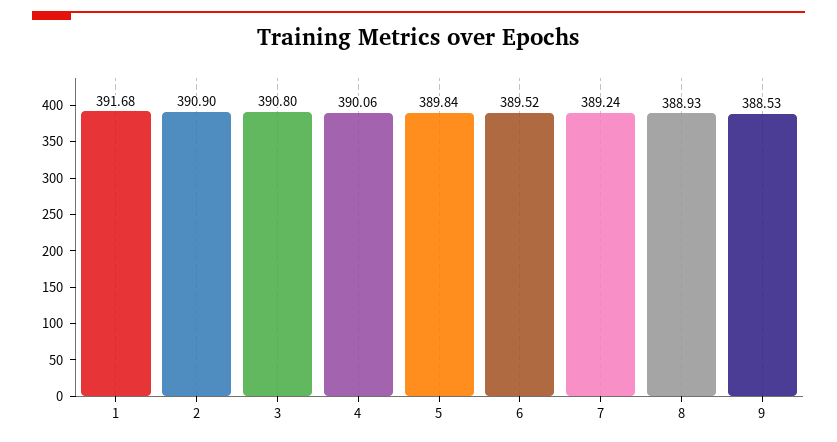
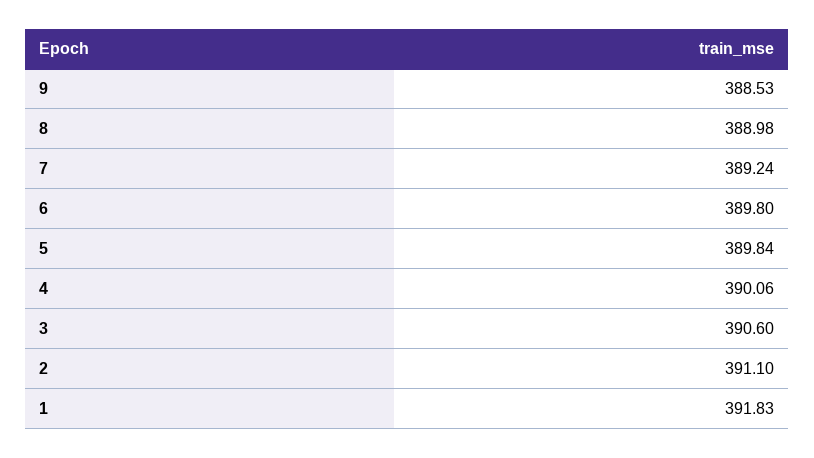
1: 391.68 -> 391.83
2: 390.9 -> 391.1
3: 390.8 -> 390.6
6: 389.52 -> 389.8
8: 388.93 -> 388.98

